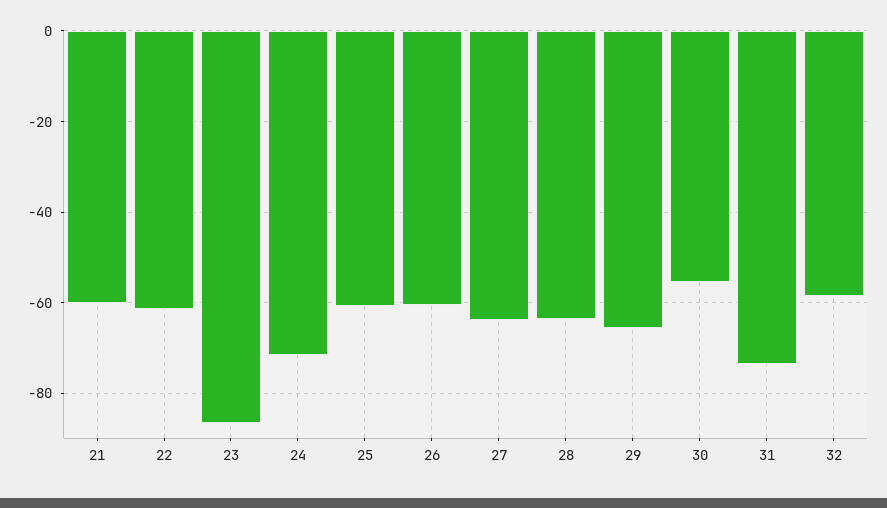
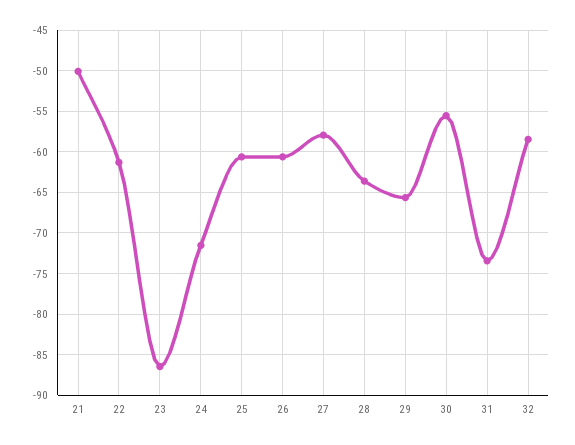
21: -60 -> -50
27: -64 -> -58

